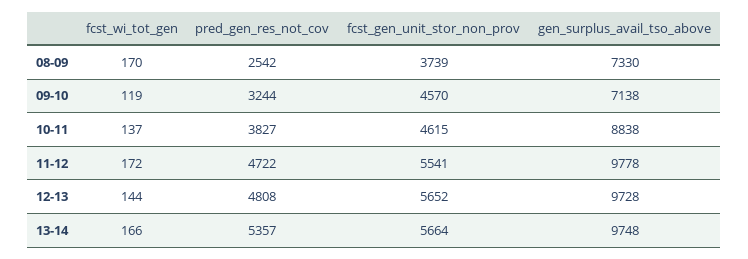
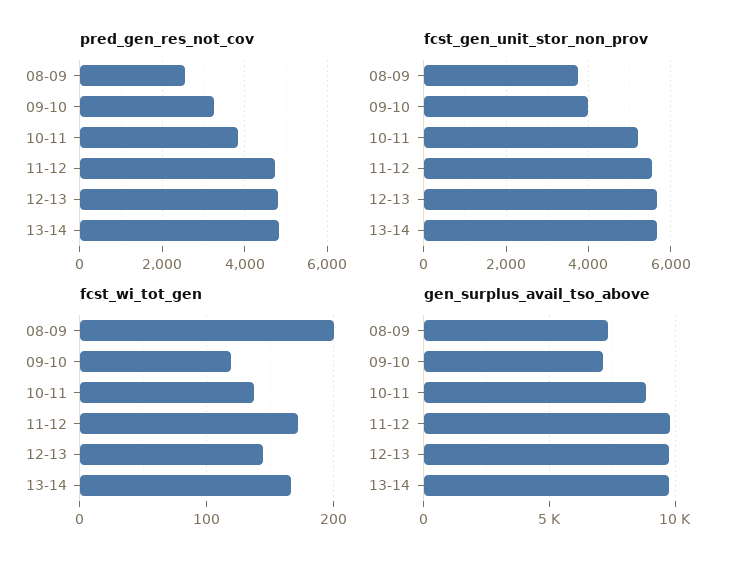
fcst_wi_tot_gen, 08-09: 170 -> 200
fcst_gen_unit_stor_non_prov, 09-10: 4570 -> 4000
fcst_gen_unit_stor_non_prov, 10-11: 4615 -> 5200
pred_gen_res_not_cov, 13-14: 5357 -> 4800

